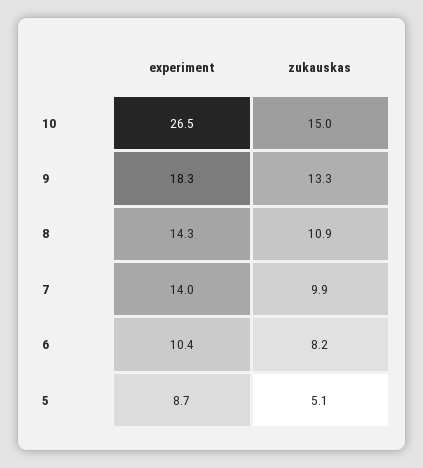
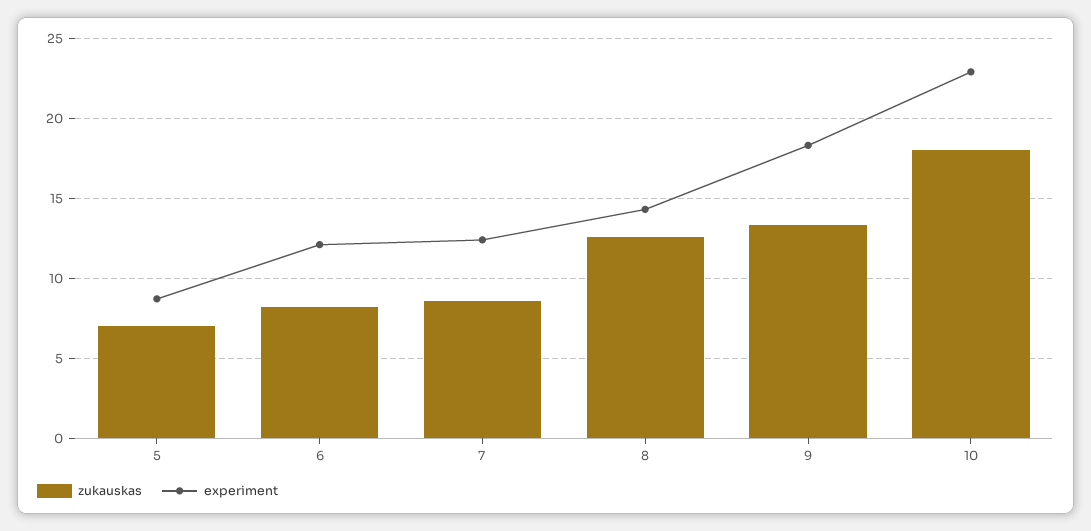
experiment, 10: 26.5 -> 23
zukauskas, 10: 15 -> 18
zukauskas, 8: 10.9 -> 12.5
experiment, 7: 14 -> 12.5
zukauskas, 7: 9.9 -> 8.5
experiment, 6: 10.4 -> 12
zukauskas, 5: 5.1 -> 7

